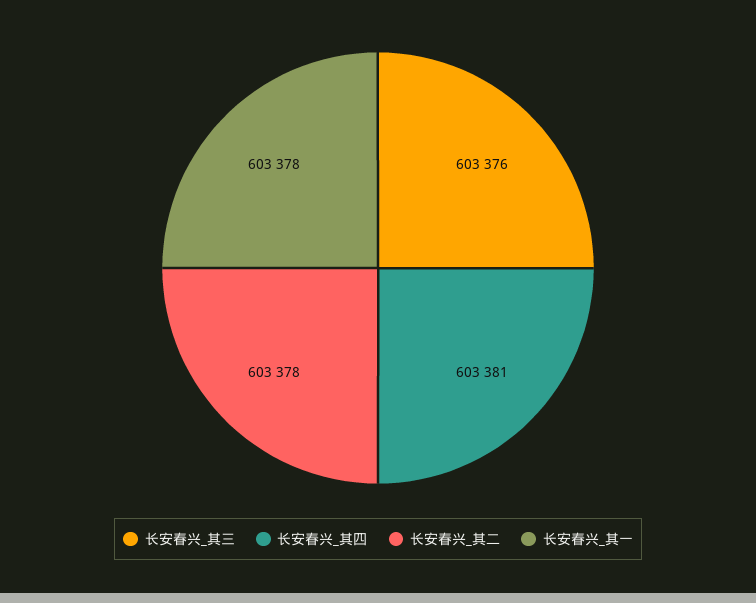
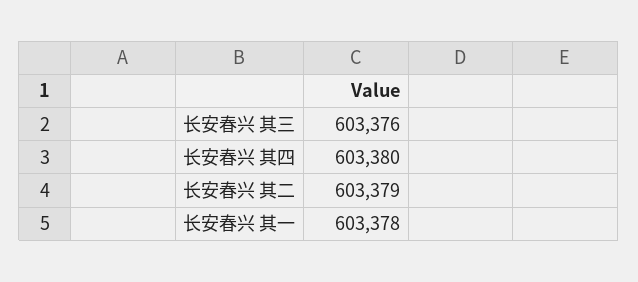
长安春兴_其四: 603381 -> 603380
长安春兴_其二: 603378 -> 603379

